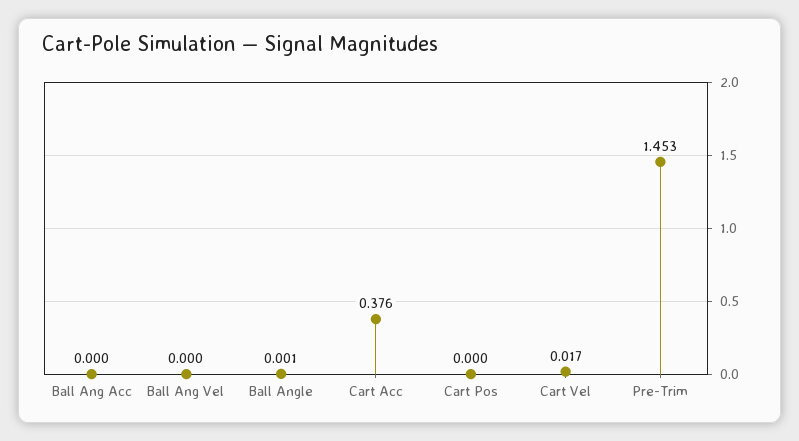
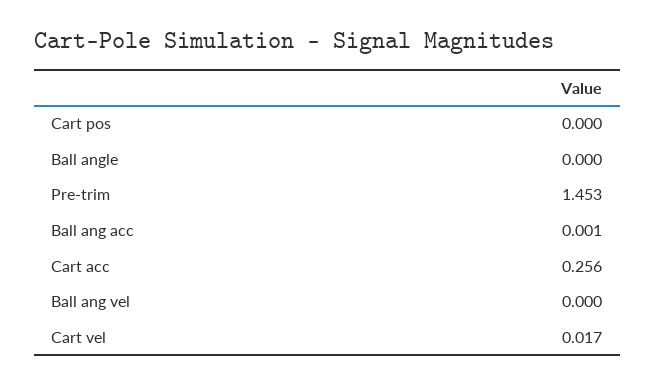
Ball Ang Acc: 0 -> 0.001
Ball Angle: 0.001 -> 0
Cart Acc: 0.376 -> 0.256

